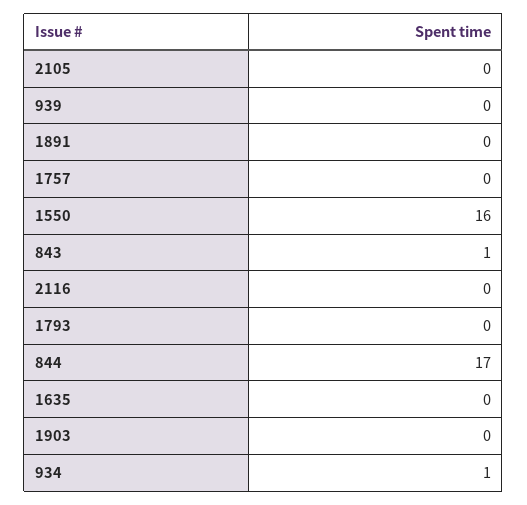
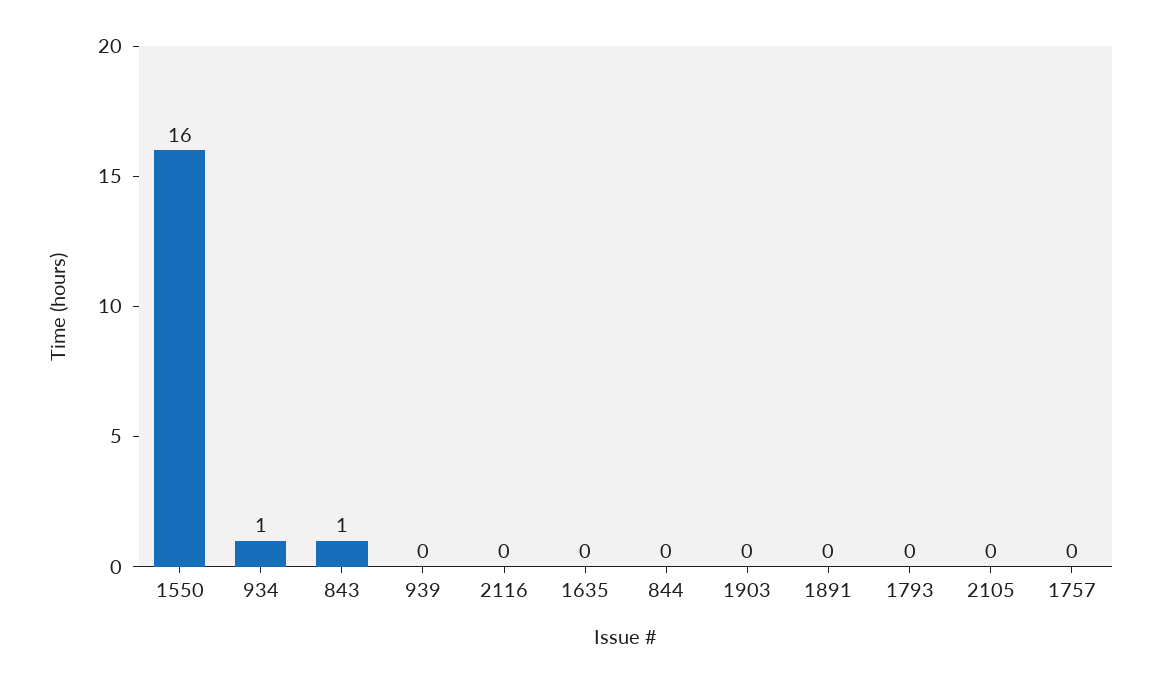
844: 17 -> 0

